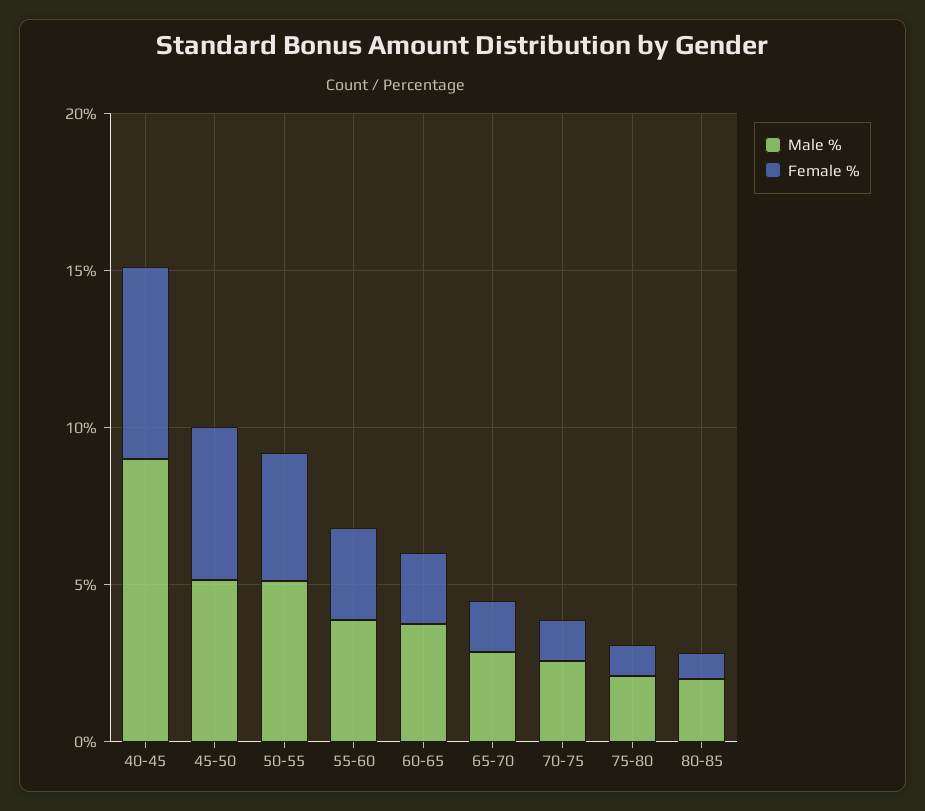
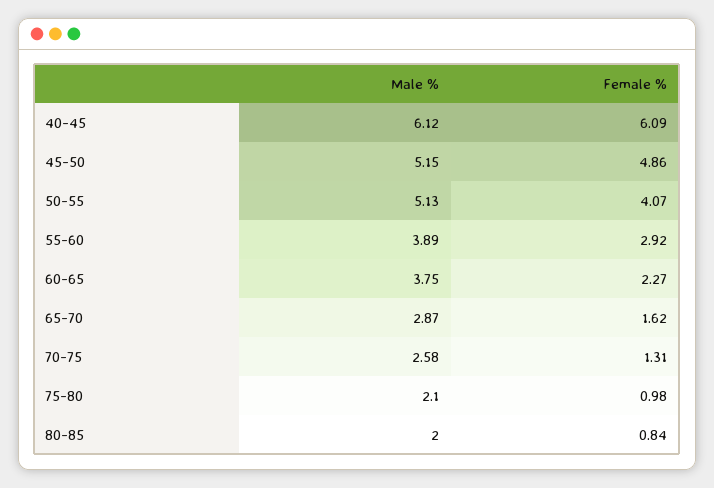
Male %, 40-45: 9 -> 6.12

